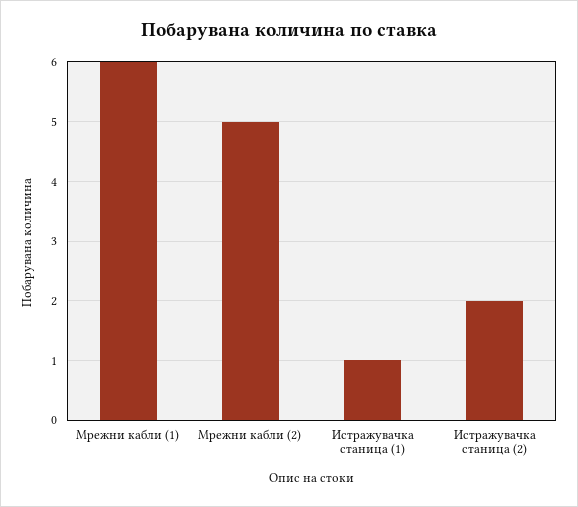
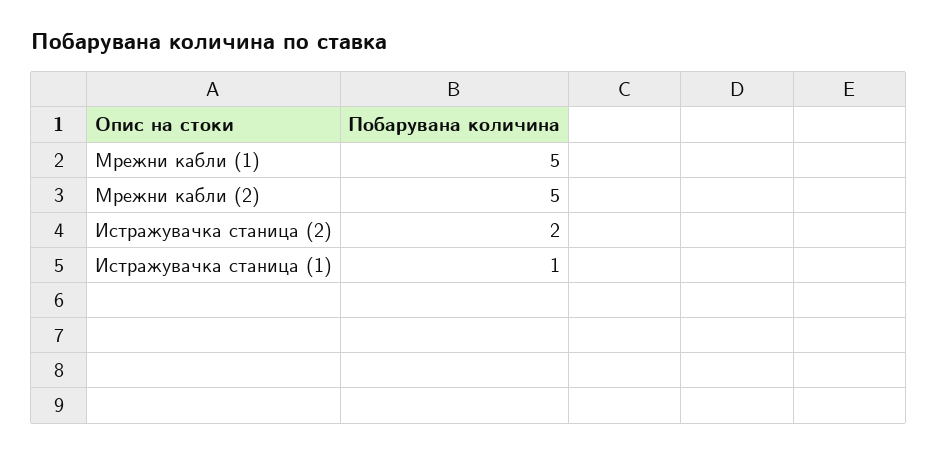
Мрежни кабли (1): 6 -> 5

